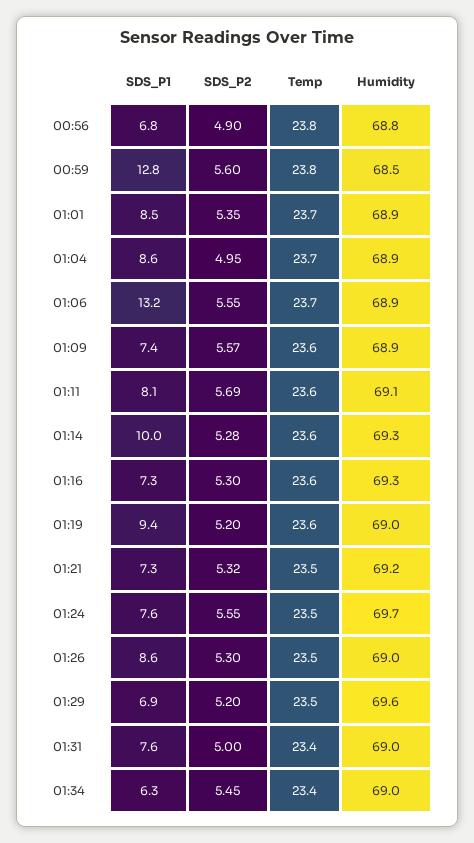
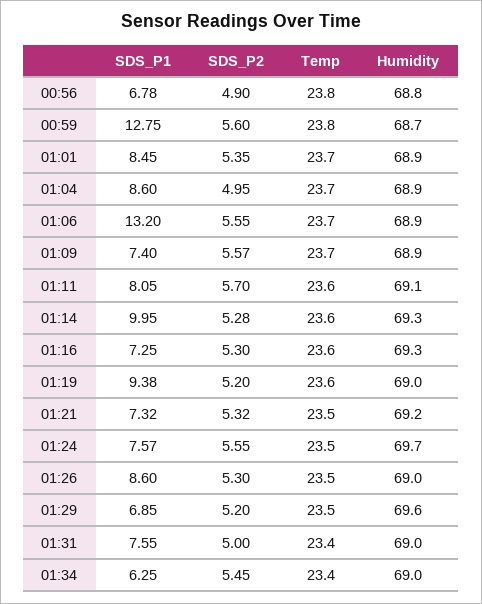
Humidity, 00:59: 68.5 -> 68.7
Temp, 01:09: 23.6 -> 23.7
SDS_P2, 01:11: 5.69 -> 5.7

